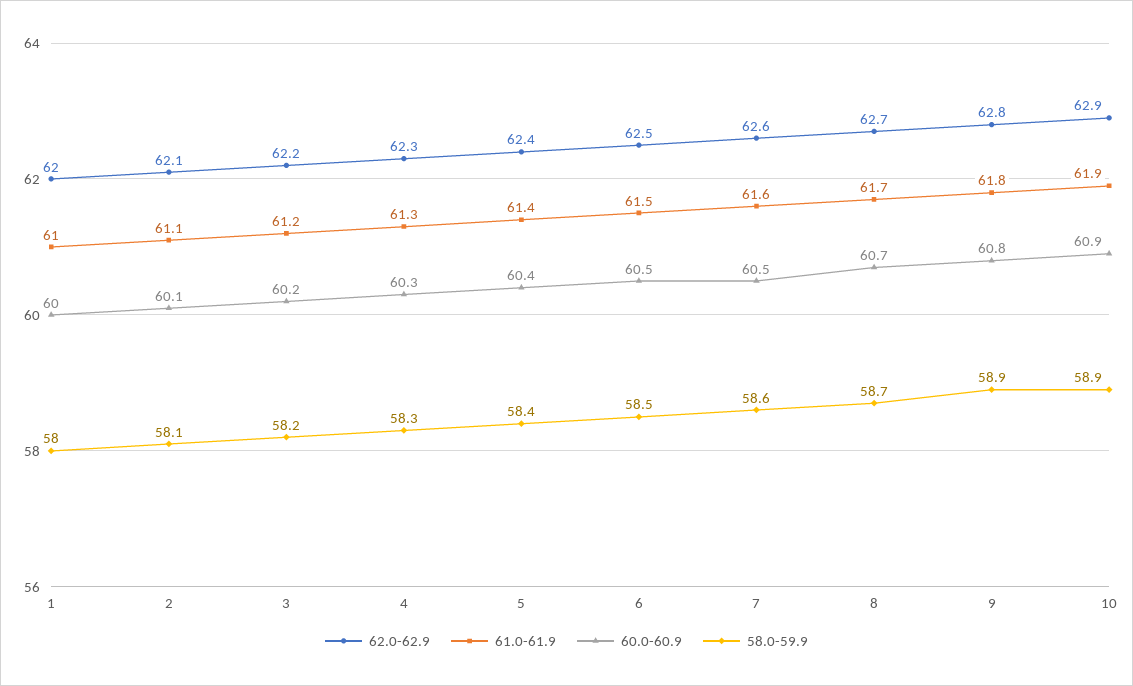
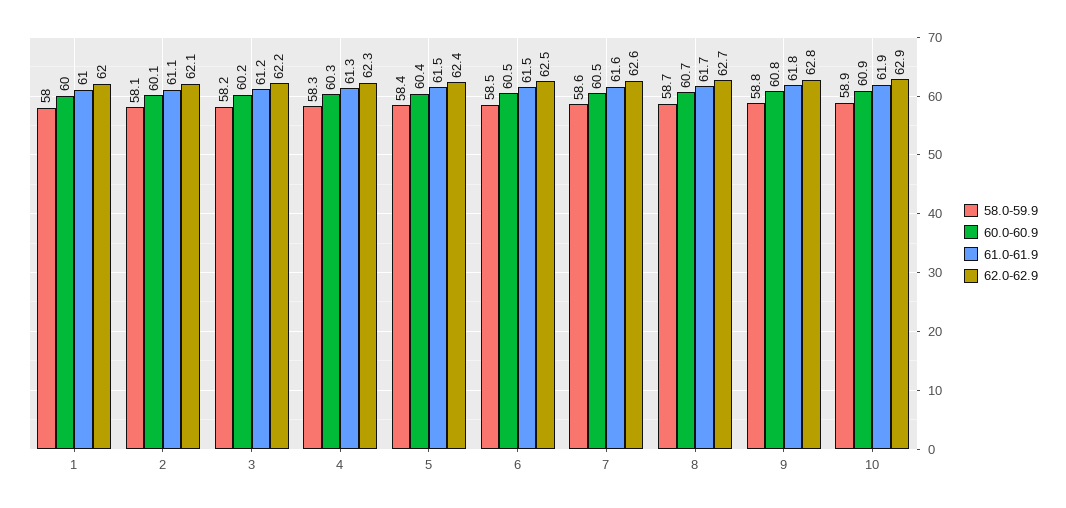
61.0-61.9, 5: 61.4 -> 61.5
58.0-59.9, 9: 58.9 -> 58.8

